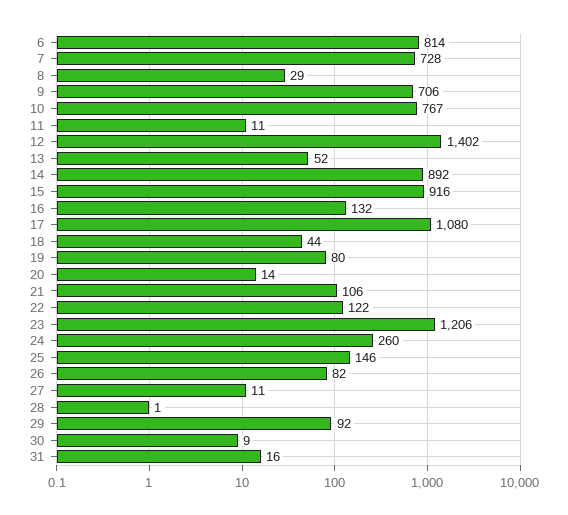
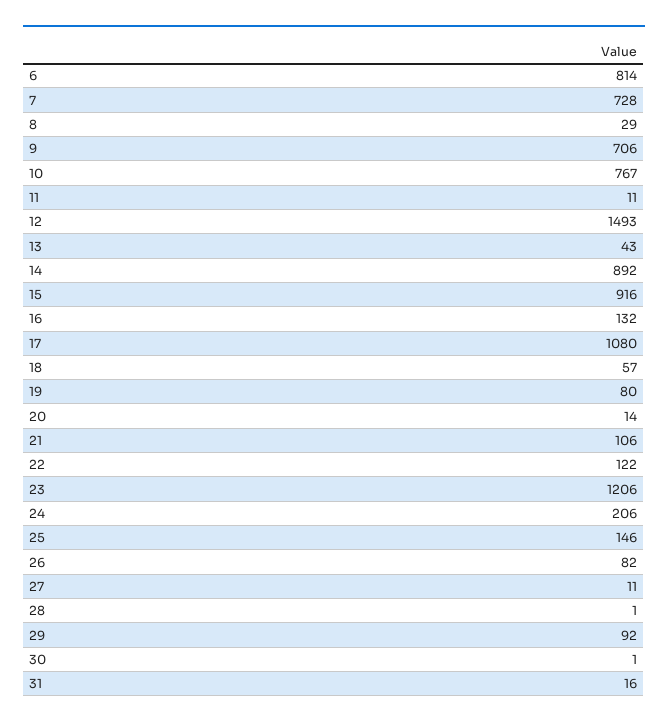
12: 1402 -> 1493
13: 52 -> 43
18: 44 -> 57
24: 260 -> 206
30: 9 -> 1

